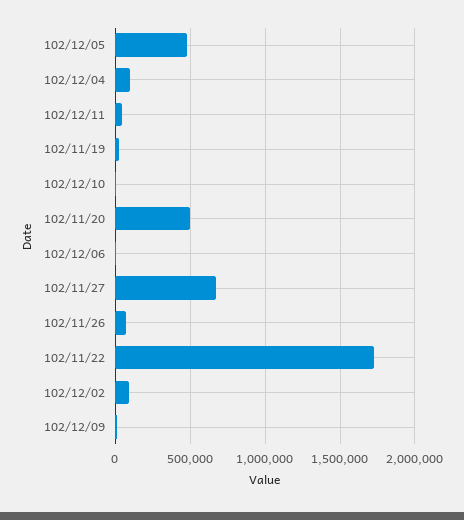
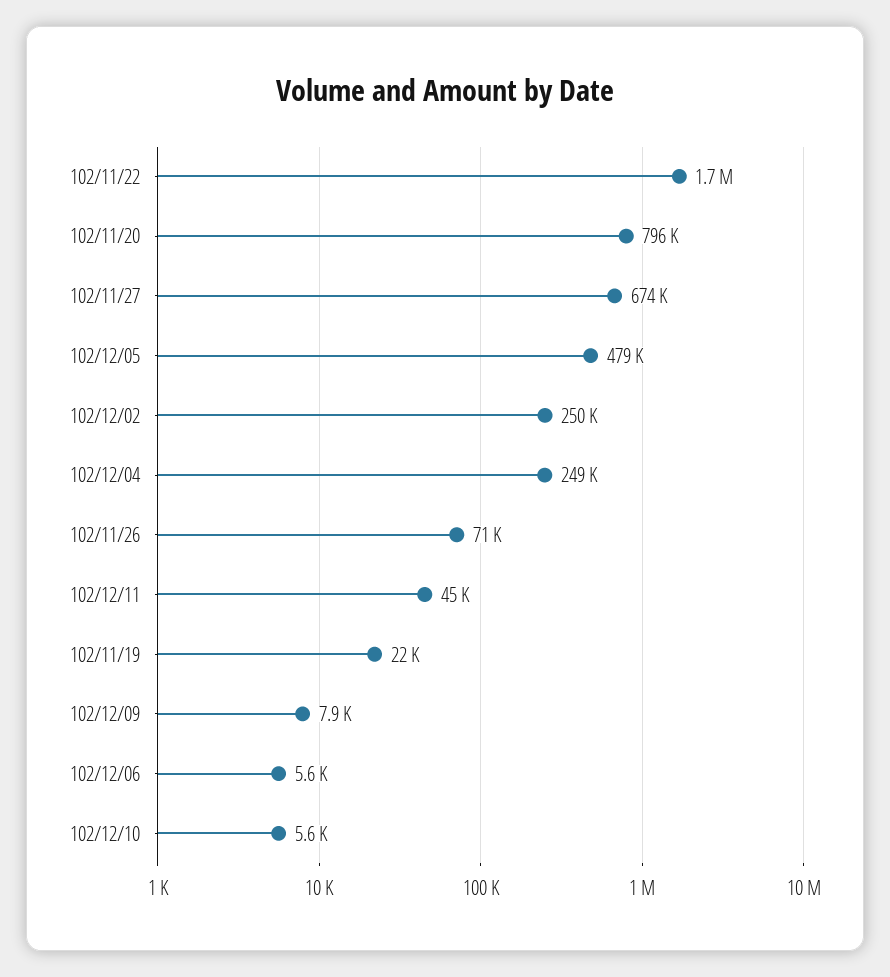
102/12/04: 100000 -> 249000
102/11/20: 500000 -> 796000
102/12/02: 100000 -> 250000

